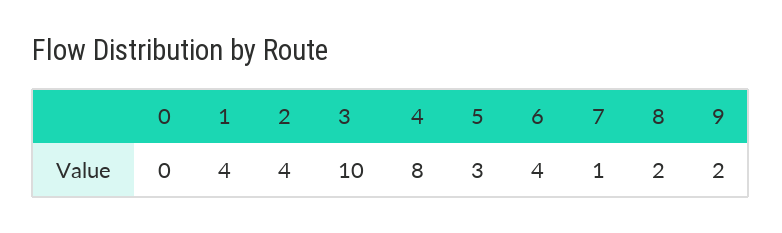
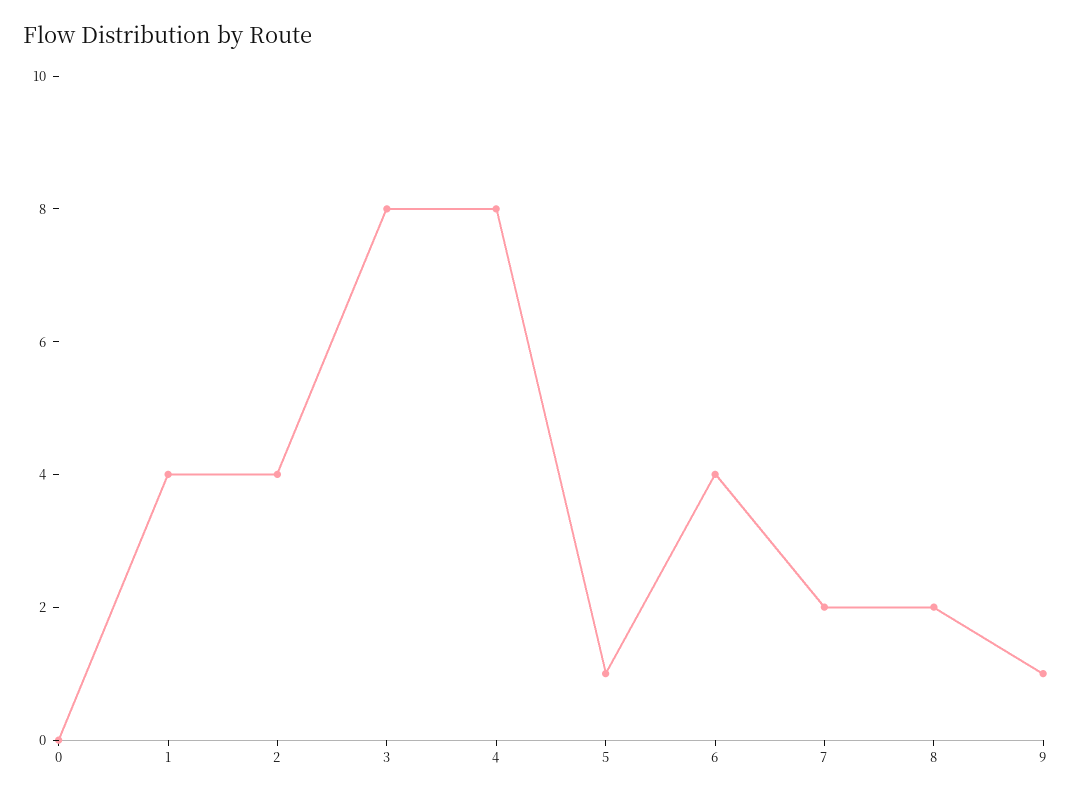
3: 10 -> 8
5: 3 -> 1
7: 1 -> 2
9: 2 -> 1

